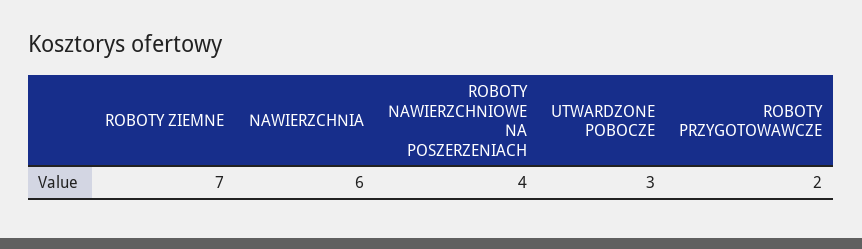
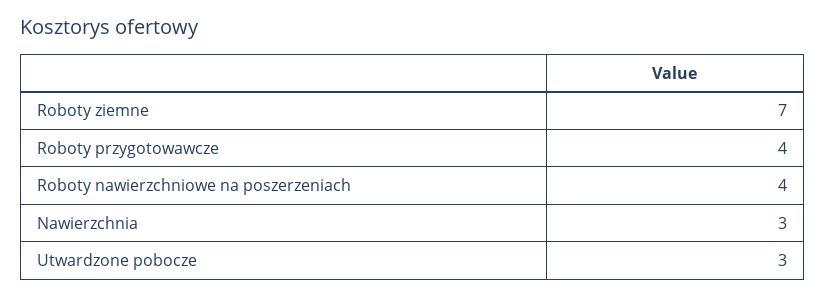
NAWIERZCHNIA: 6 -> 3
ROBOTY PRZYGOTOWAWCZE: 2 -> 4

